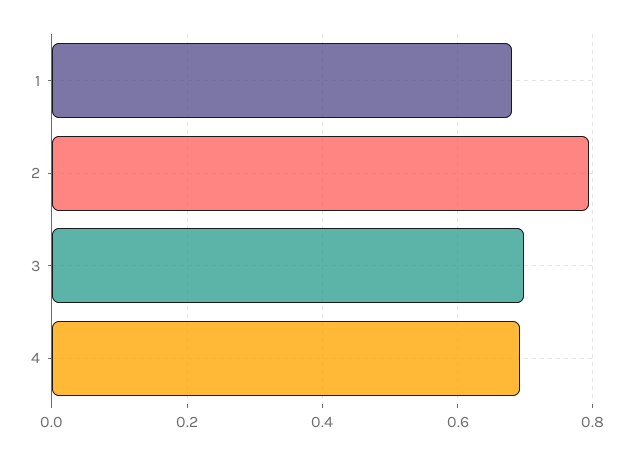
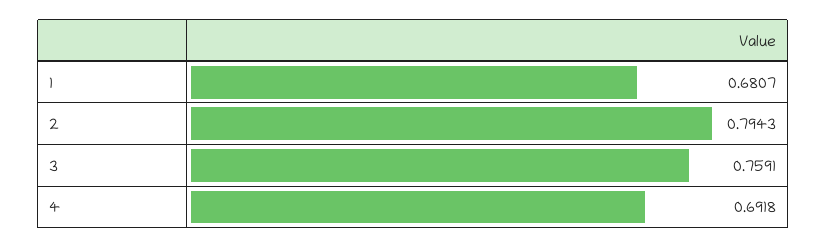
3: 0.7 -> 0.7591

